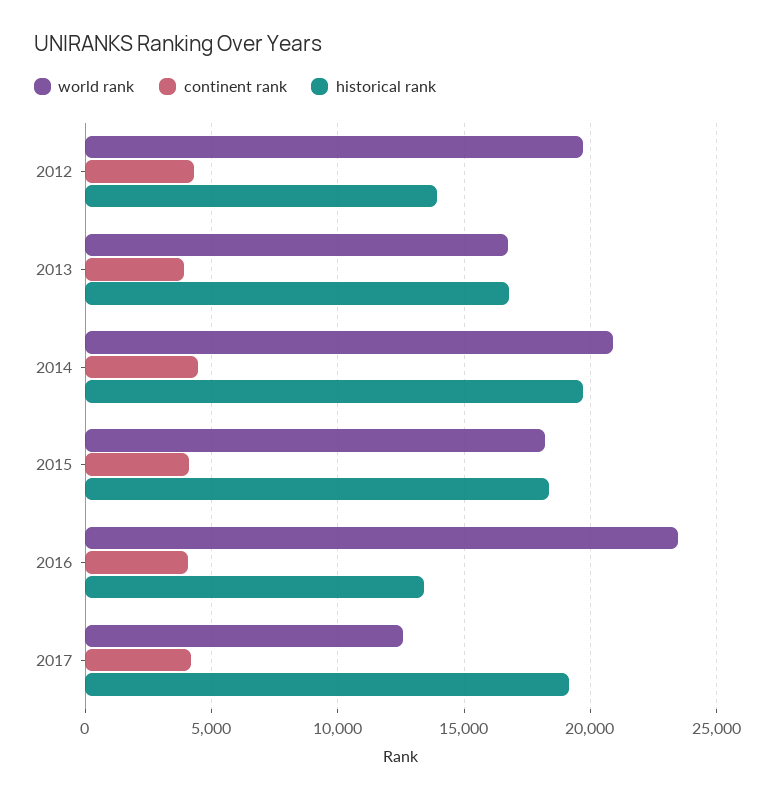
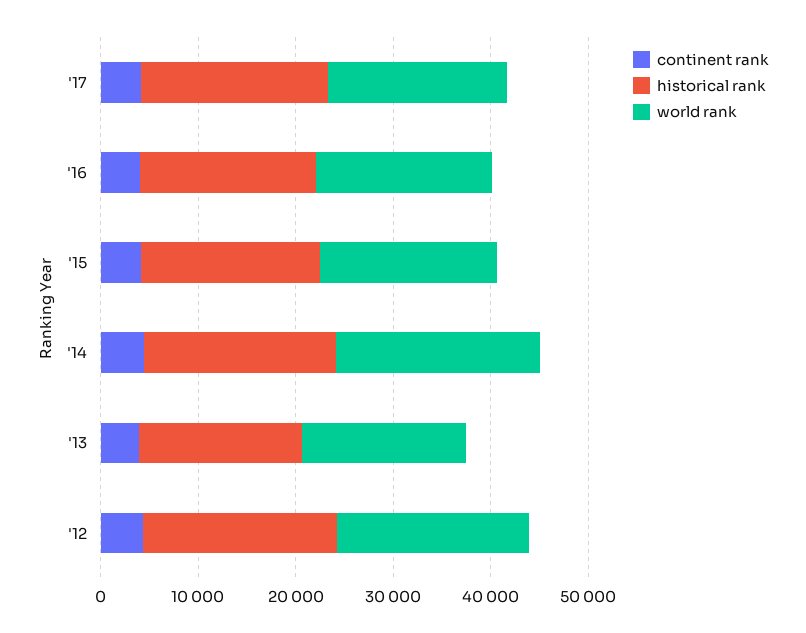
historical rank, 2012: 14000 -> 20000
world rank, 2016: 23500 -> 18000
historical rank, 2016: 13500 -> 18000
world rank, 2017: 12500 -> 18000

